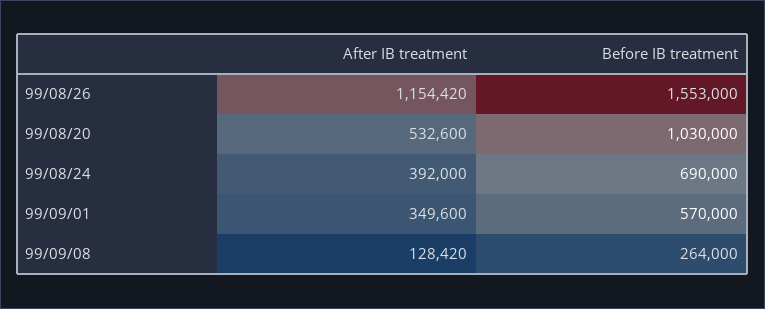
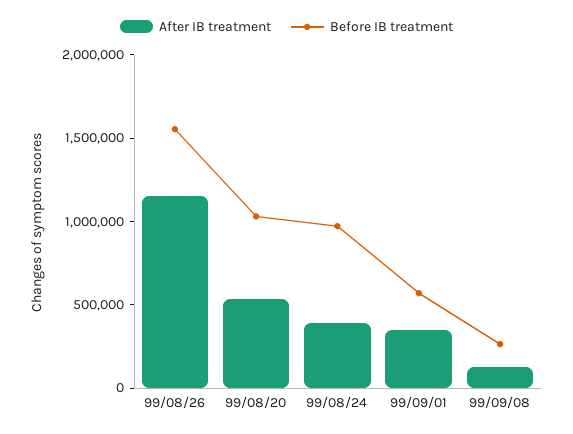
Before IB treatment, 99/08/24: 690000 -> 1000000

